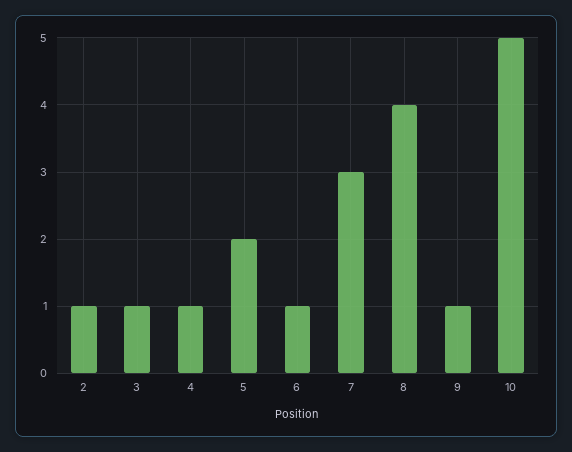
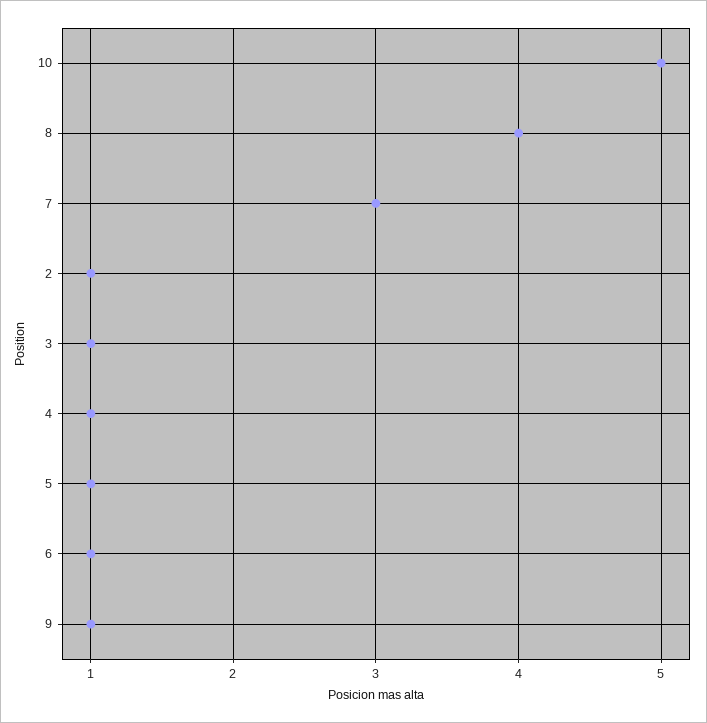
5: 2 -> 1

